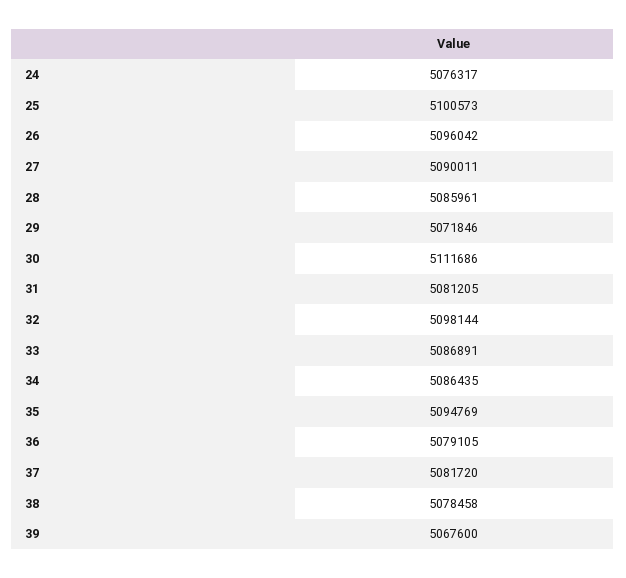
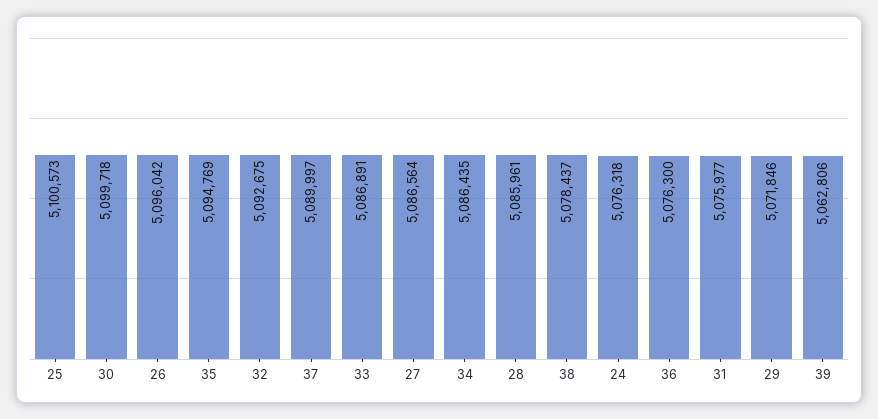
24: 5076317 -> 5076318
27: 5090011 -> 5086564
30: 5111686 -> 5099718
31: 5081205 -> 5075977
32: 5098144 -> 5092675
36: 5079105 -> 5076300
37: 5081720 -> 5089997
38: 5078458 -> 5078437
39: 5067600 -> 5062806

